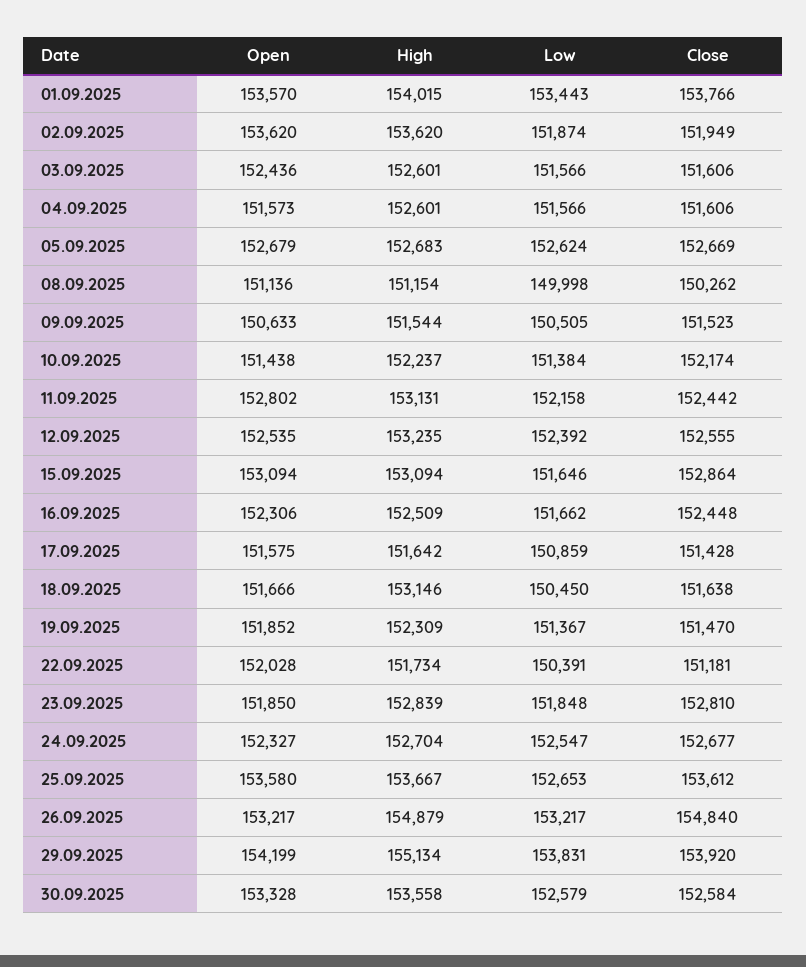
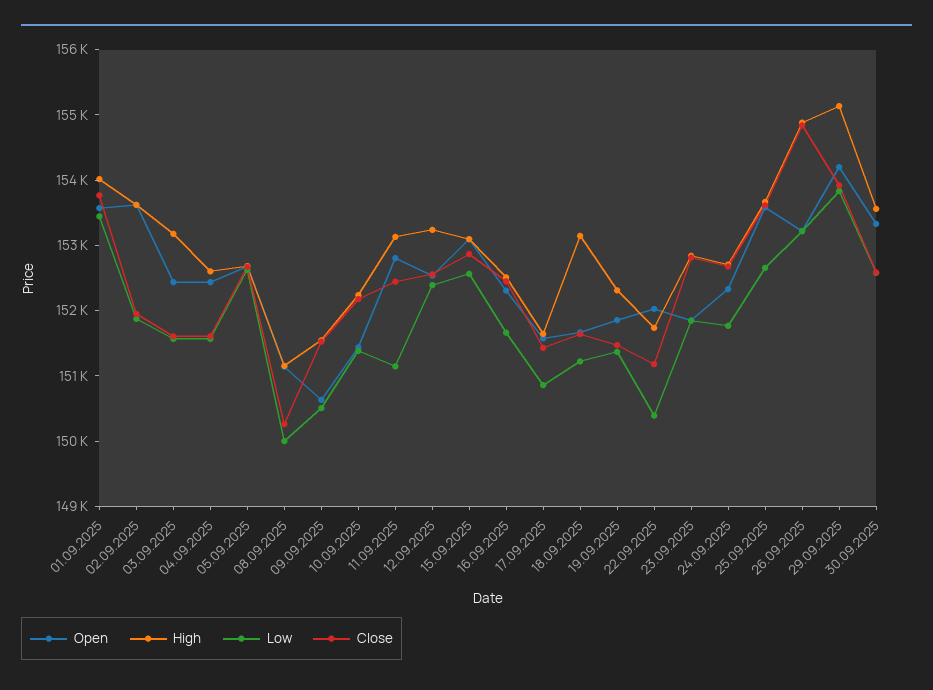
High, 03.09.2025: 152601 -> 153200
Open, 04.09.2025: 151573 -> 152400
Low, 11.09.2025: 152158 -> 151200
Low, 15.09.2025: 151646 -> 152600
Low, 18.09.2025: 150450 -> 151200
Low, 24.09.2025: 152547 -> 151800

